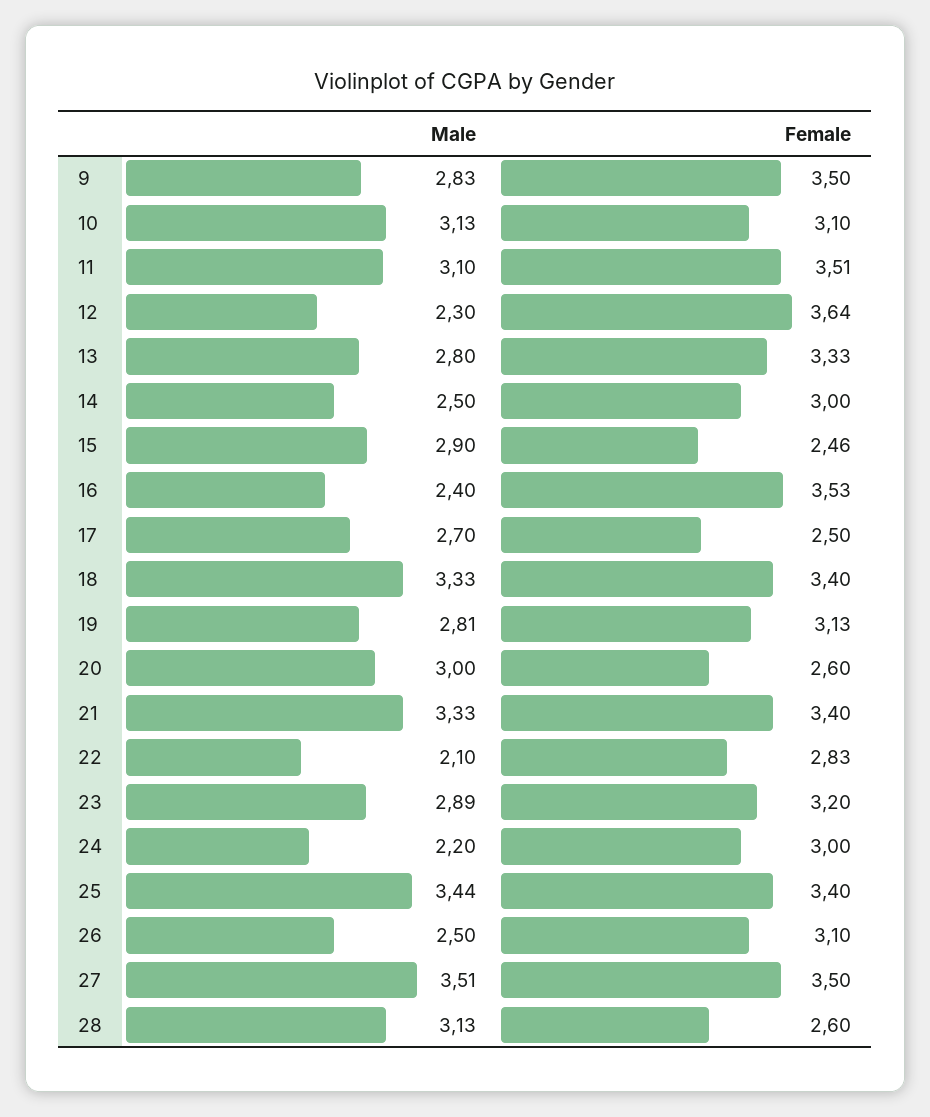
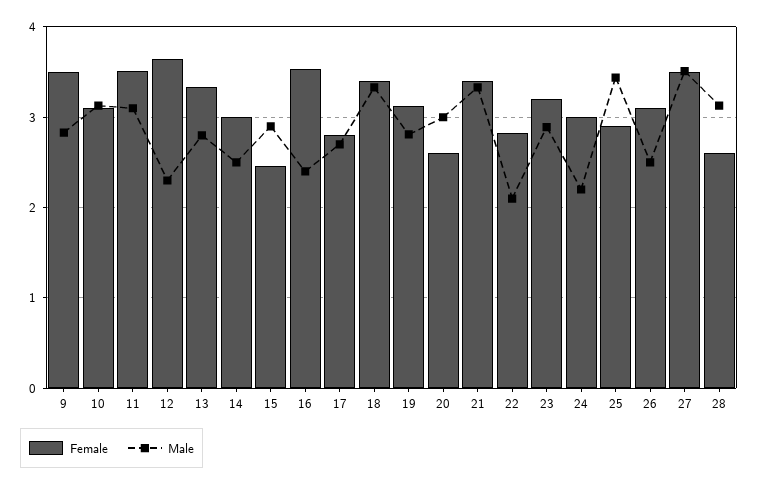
Female, 17: 2.5 -> 2.8
Female, 25: 3.4 -> 2.9

